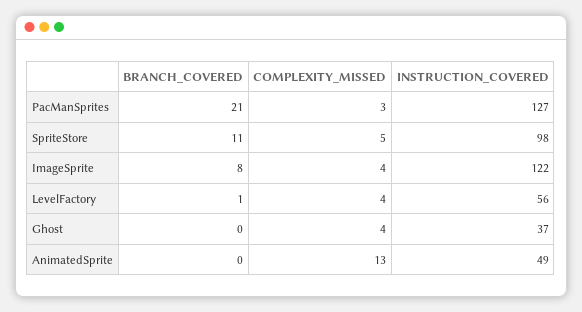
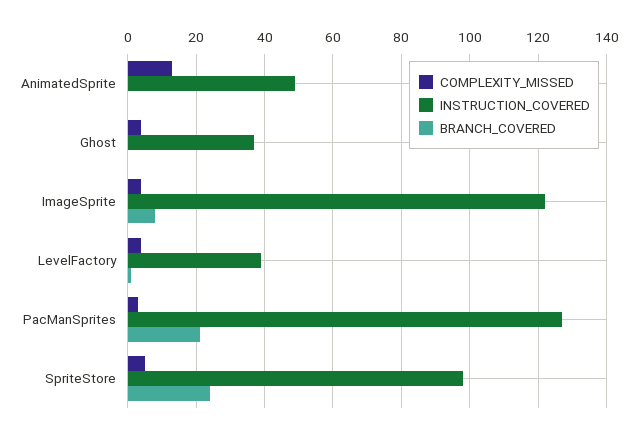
BRANCH_COVERED, SpriteStore: 11 -> 25
INSTRUCTION_COVERED, LevelFactory: 56 -> 40

